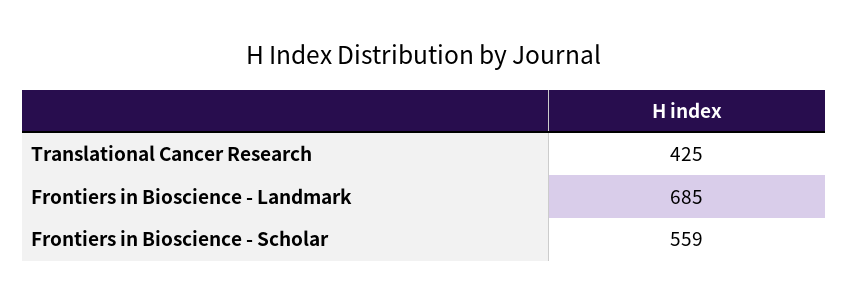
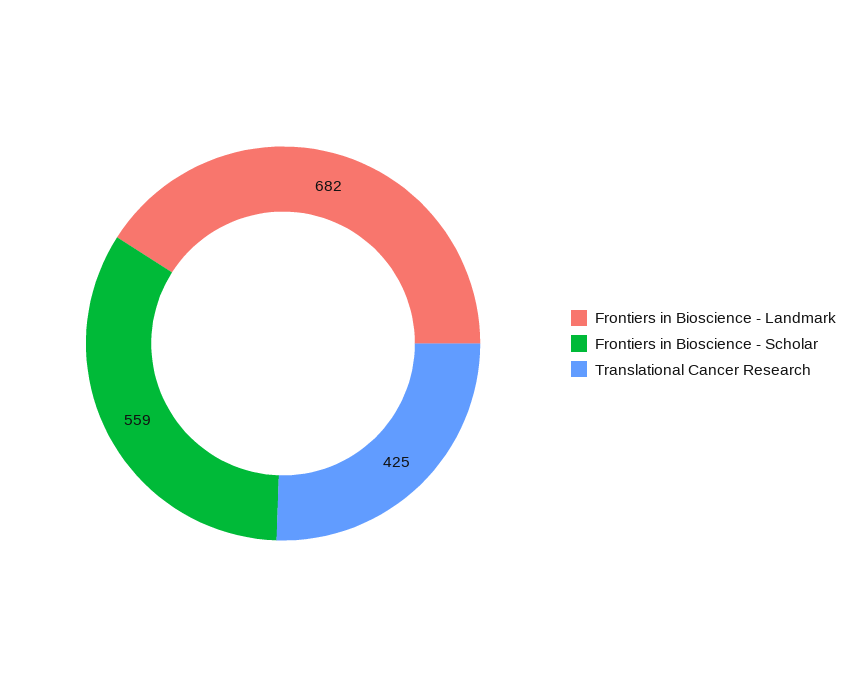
Frontiers in Bioscience - Landmark: 685 -> 682

